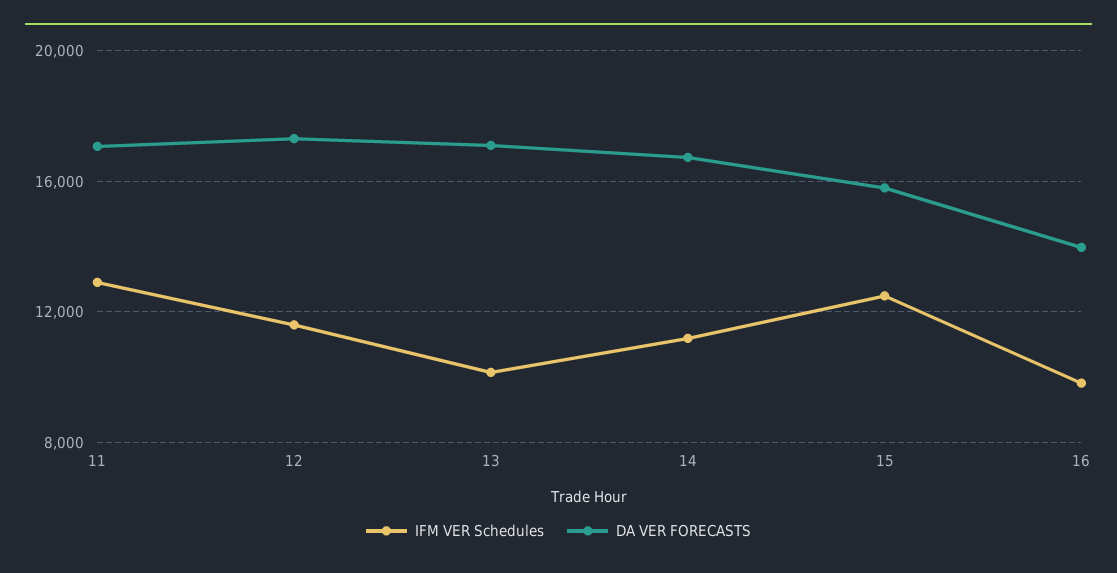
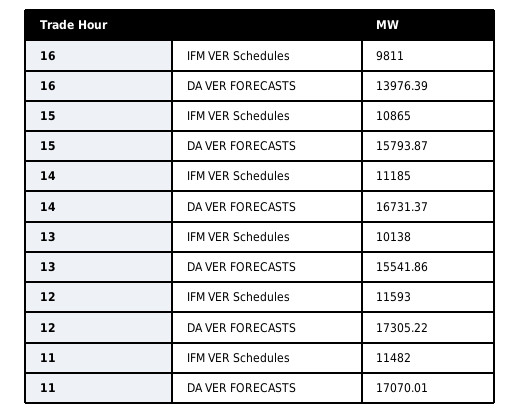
IFM VER Schedules, 11: 13000 -> 11482
DA VER FORECASTS, 13: 17000 -> 15541.86
IFM VER Schedules, 15: 12500 -> 10865

